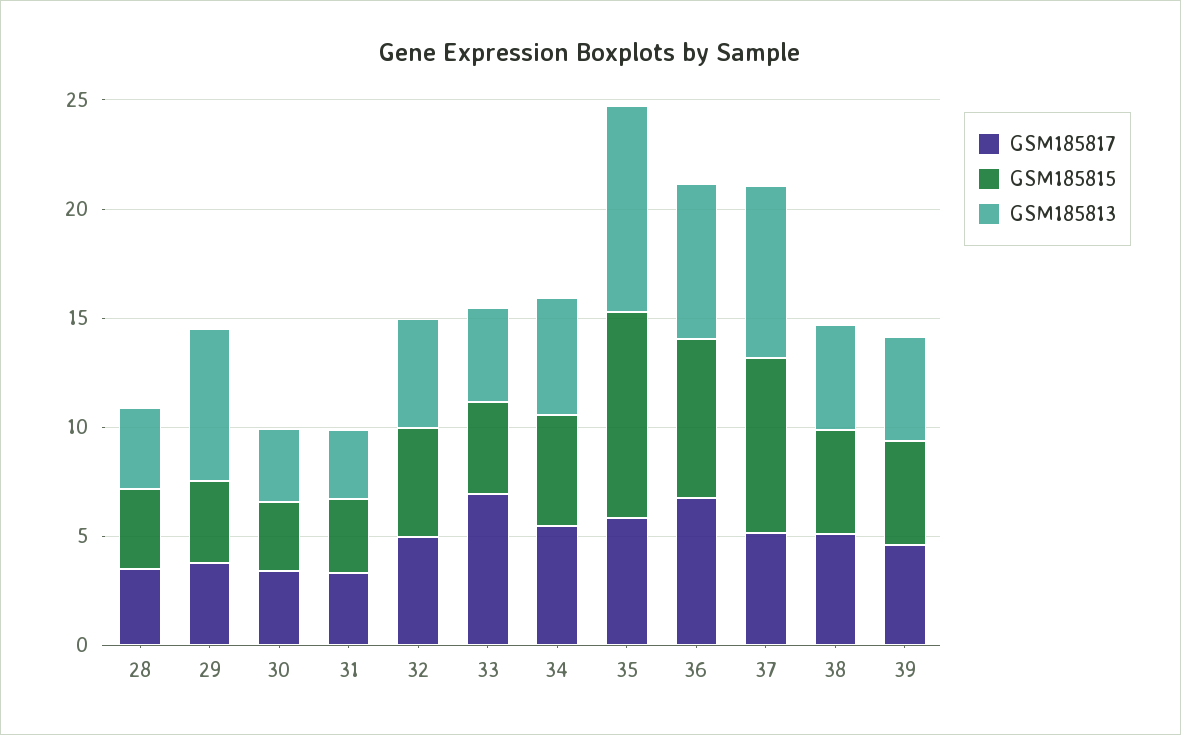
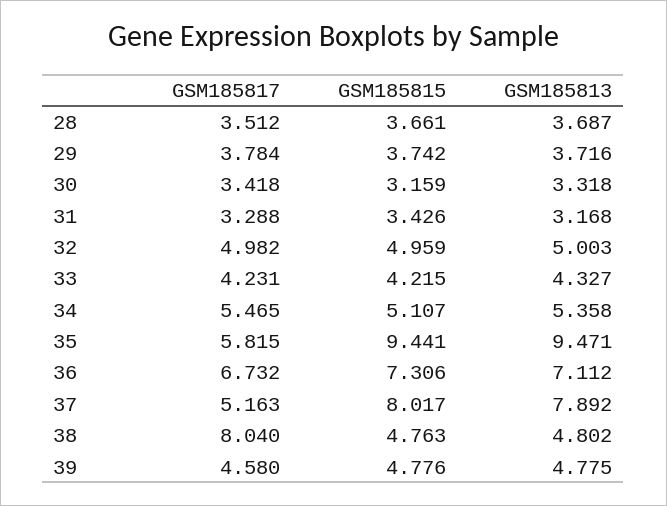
GSM185813, 29: 7 -> 3.716
GSM185817, 33: 7 -> 4.231
GSM185817, 38: 5 -> 8.04

